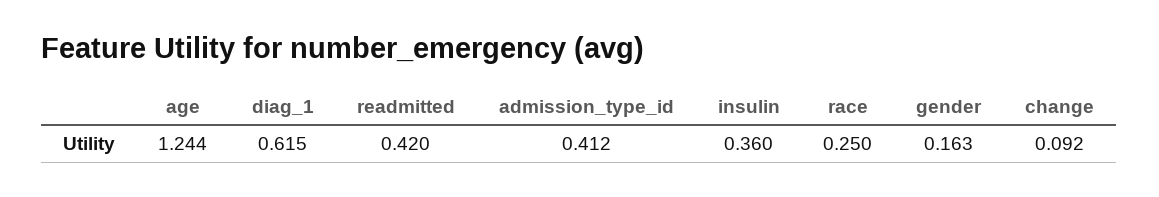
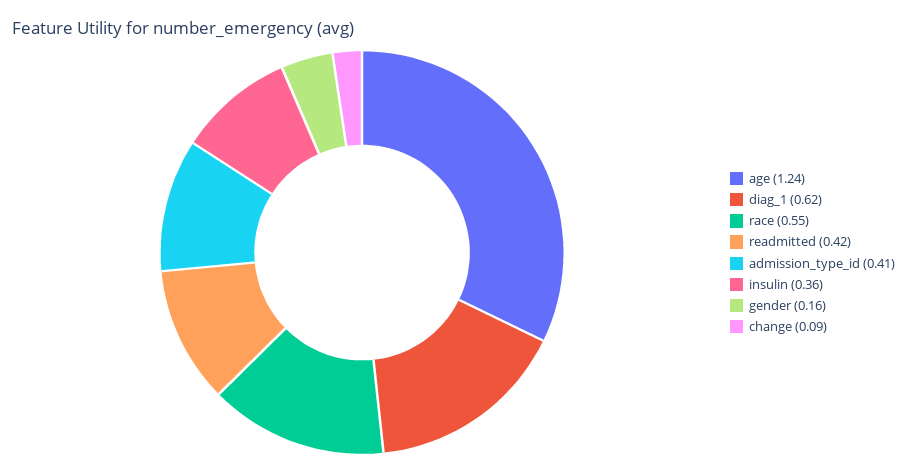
race: 0.25 -> 0.55

